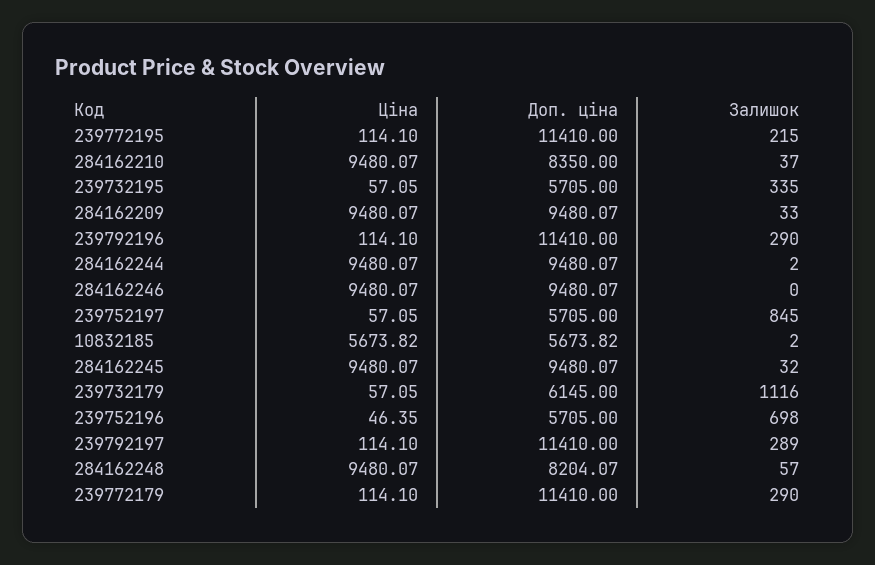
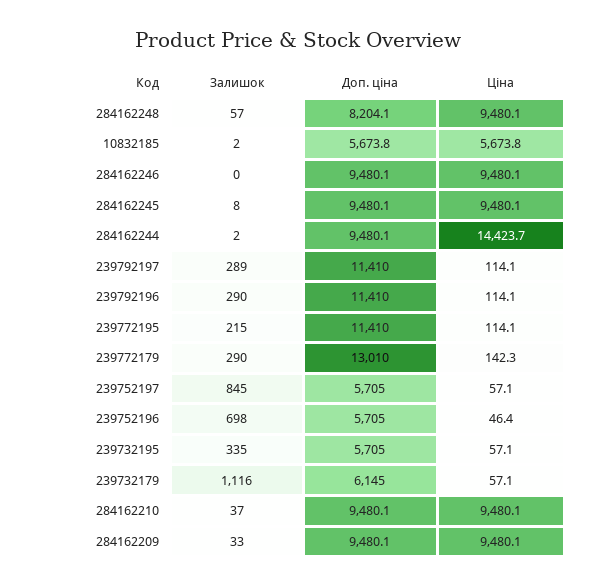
Доп. ціна, 284162210: 8350 -> 9480.1
Ціна, 284162244: 9480.07 -> 14423.7
Залишок, 284162245: 32 -> 8
Ціна, 239772179: 114.1 -> 142.3
Доп. ціна, 239772179: 11410 -> 13010

